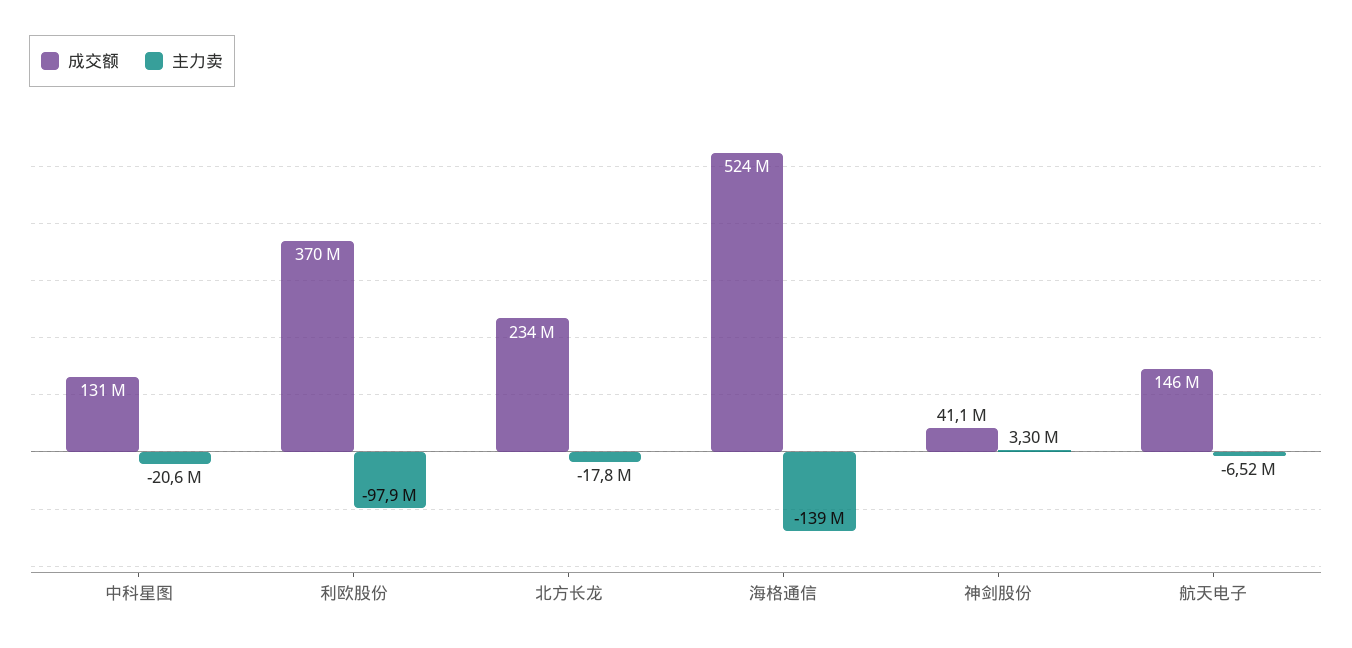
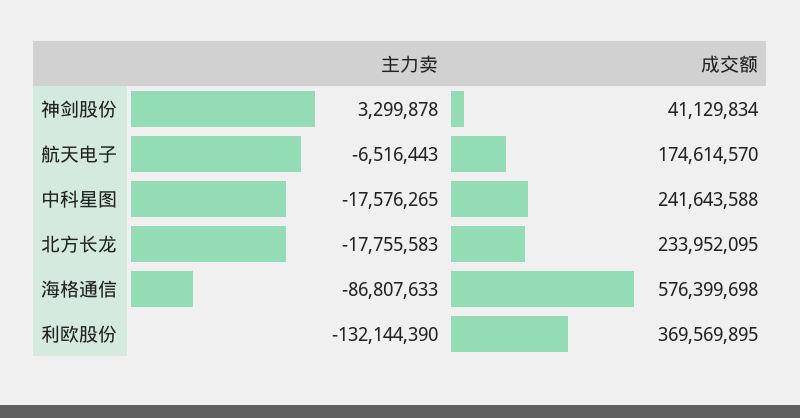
成交额, 中科星图: 131000000 -> 241643588
主力卖, 中科星图: -20600000 -> -17576265
主力卖, 利欧股份: -97900000 -> -132144390
成交额, 海格通信: 524000000 -> 576399698
主力卖, 海格通信: -139000000 -> -86807633
成交额, 航天电子: 146000000 -> 174614570

